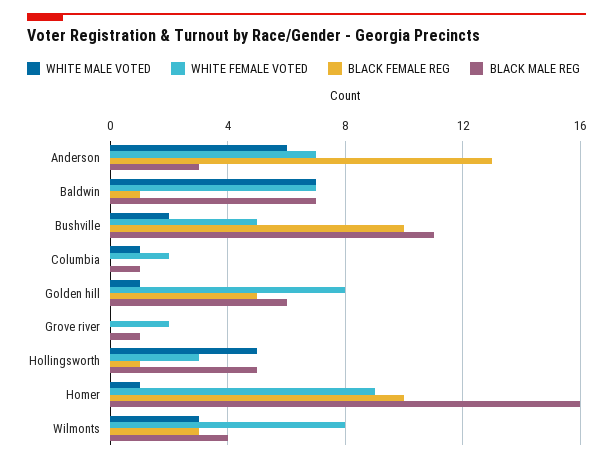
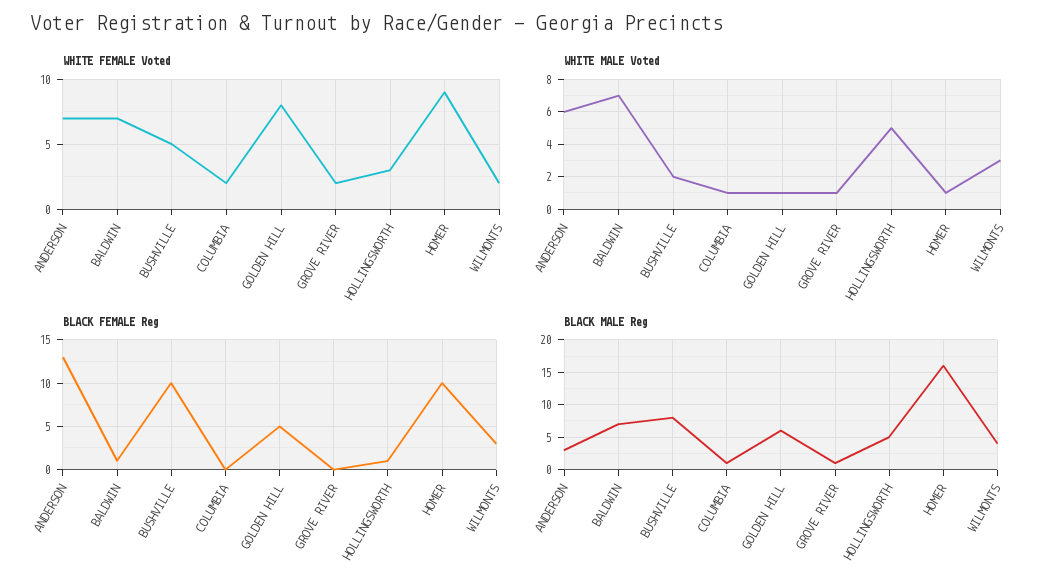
BLACK MALE REG, Bushville: 11 -> 8
WHITE MALE VOTED, Grove river: 0 -> 1
WHITE FEMALE VOTED, Wilmonts: 8 -> 2

